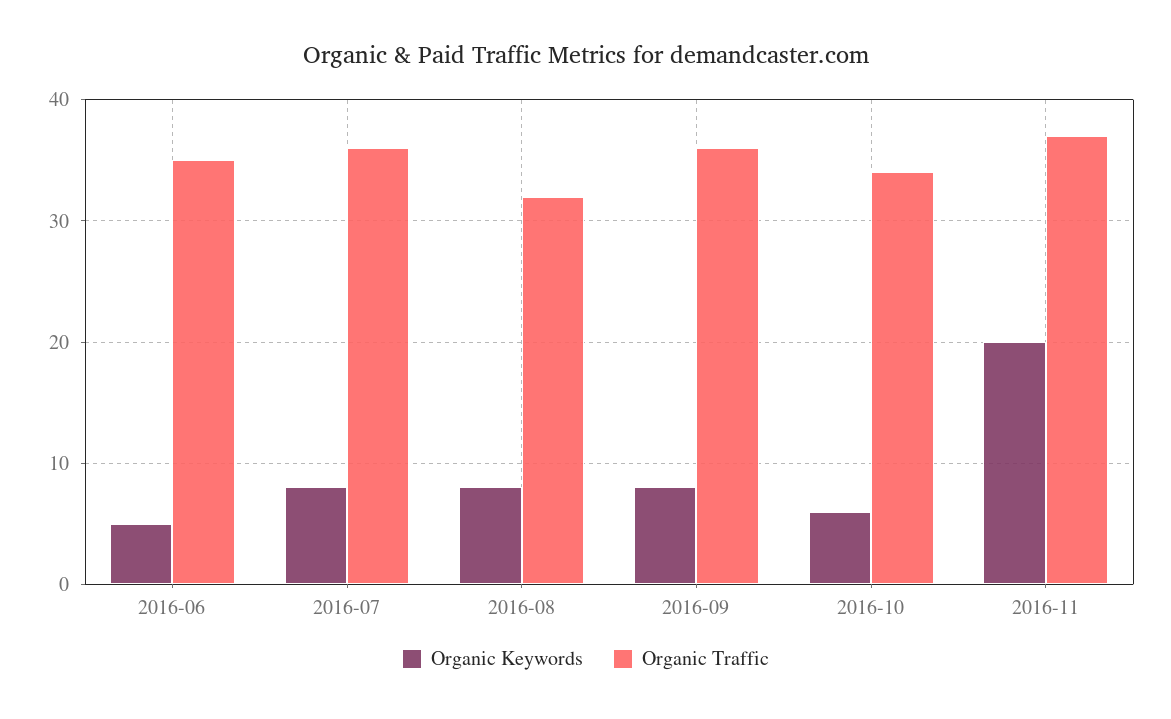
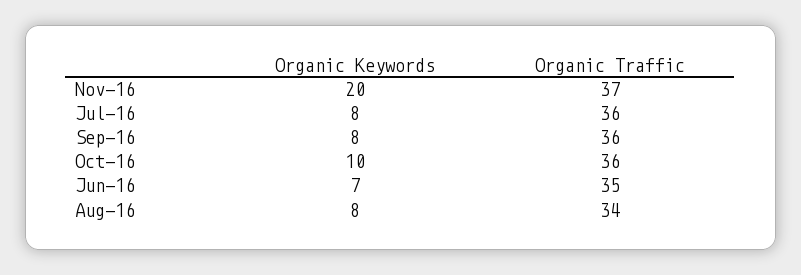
Organic Keywords, 2016-06: 5 -> 7
Organic Traffic, 2016-08: 32 -> 34
Organic Keywords, 2016-10: 6 -> 10
Organic Traffic, 2016-10: 34 -> 36

